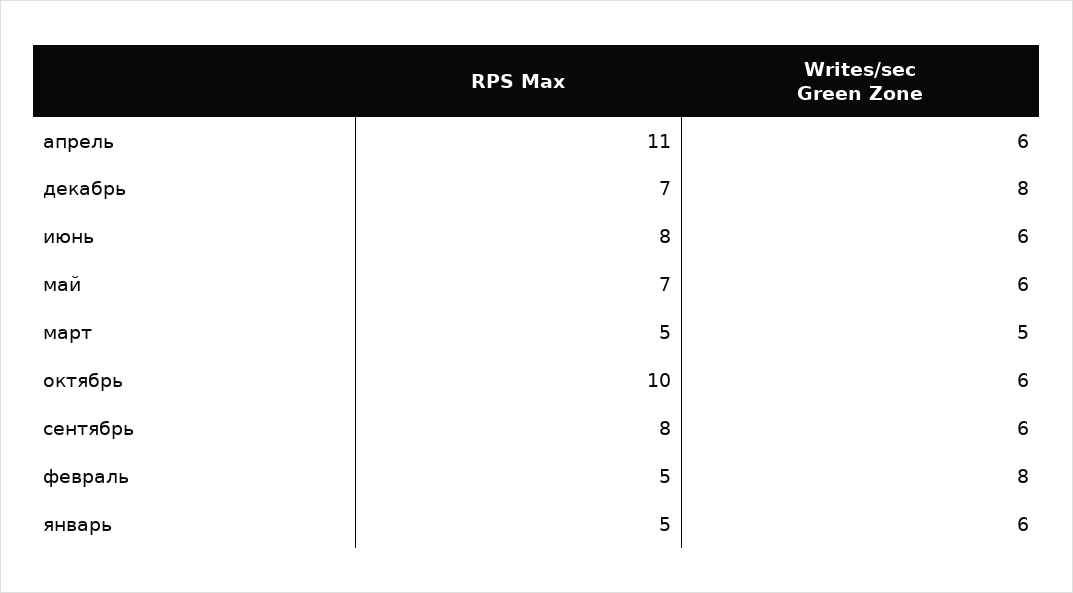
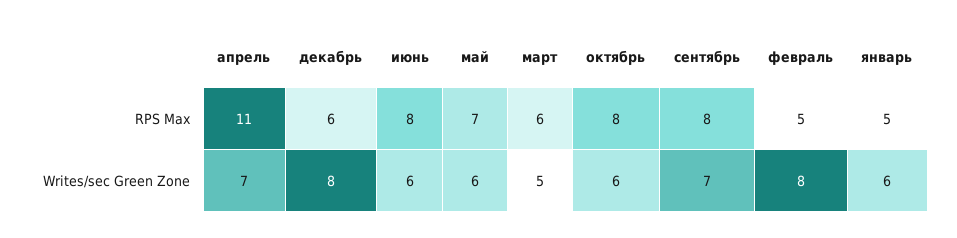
Writes/sec Green Zone, апрель: 6 -> 7
RPS Max, декабрь: 7 -> 6
RPS Max, март: 5 -> 6
RPS Max, октябрь: 10 -> 8
Writes/sec Green Zone, сентябрь: 6 -> 7

